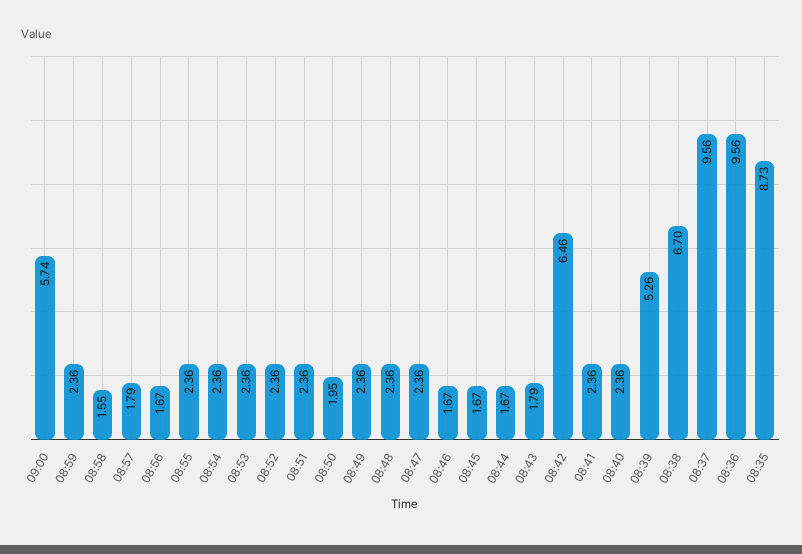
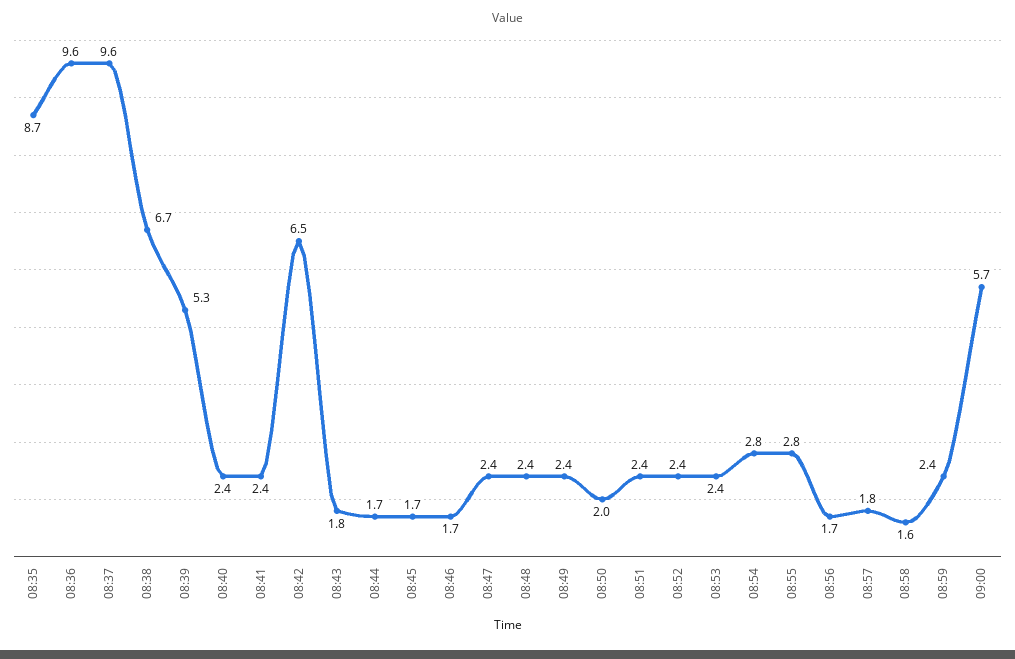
08:55: 2.36 -> 2.8
08:54: 2.36 -> 2.8

